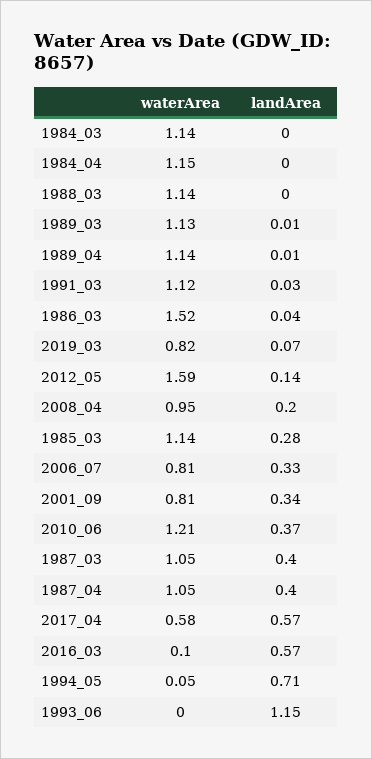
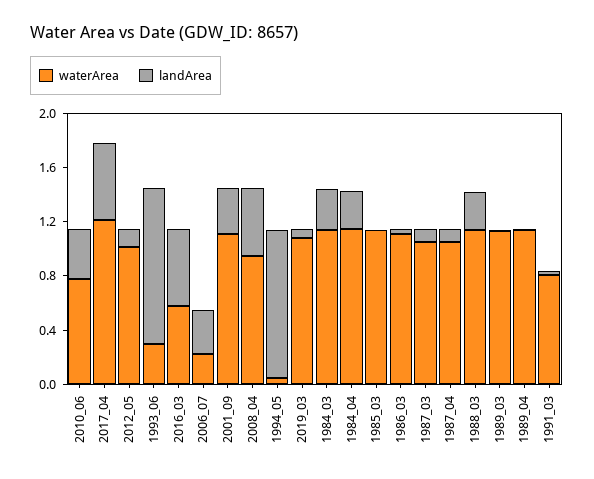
landArea, 1984_03: 0 -> 0.3
landArea, 1984_04: 0 -> 0.3
landArea, 1988_03: 0 -> 0.3
waterArea, 1991_03: 1.12 -> 0.8
waterArea, 1986_03: 1.52 -> 1.1
waterArea, 2019_03: 0.82 -> 1.1
waterArea, 2012_05: 1.59 -> 1
landArea, 2008_04: 0.2 -> 0.5
landArea, 1985_03: 0.28 -> 0
waterArea, 2006_07: 0.81 -> 0.2
waterArea, 2001_09: 0.81 -> 1.1
waterArea, 2010_06: 1.21 -> 0.8
landArea, 1987_03: 0.4 -> 0.1
landArea, 1987_04: 0.4 -> 0.1
waterArea, 2017_04: 0.58 -> 1.2
waterArea, 2016_03: 0.1 -> 0.6
landArea, 1994_05: 0.71 -> 1.1
waterArea, 1993_06: 0 -> 0.3

